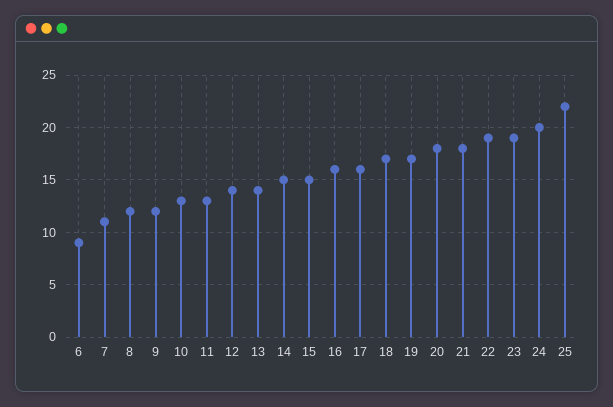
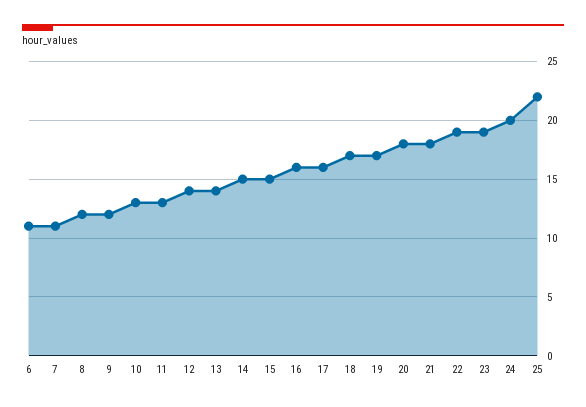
6: 9 -> 11

